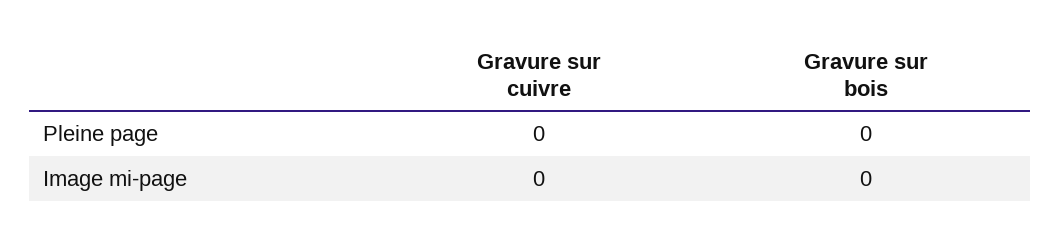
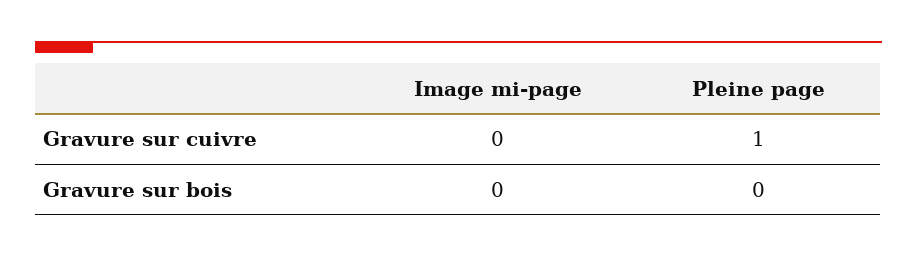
Gravure sur cuivre, Pleine page: 0 -> 1

